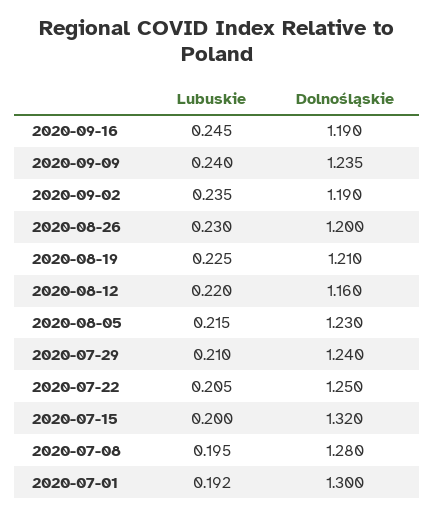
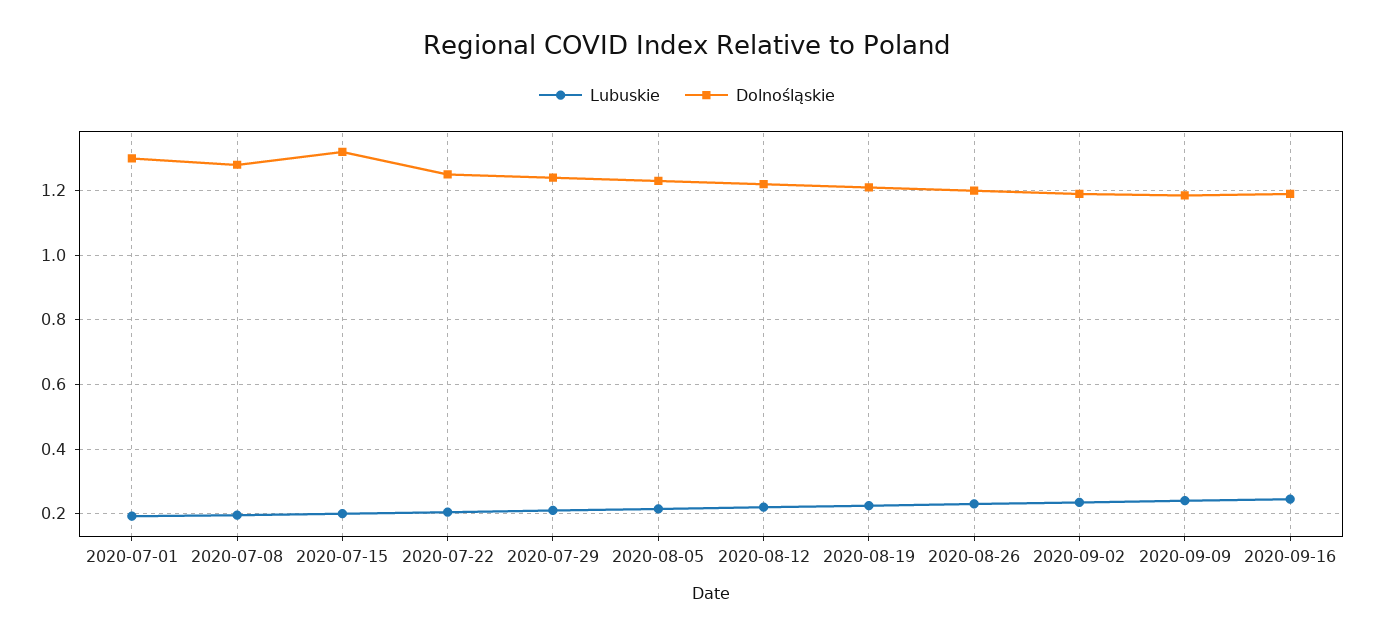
Dolnośląskie, 2020-09-09: 1.235 -> 1.18
Dolnośląskie, 2020-08-12: 1.16 -> 1.22

